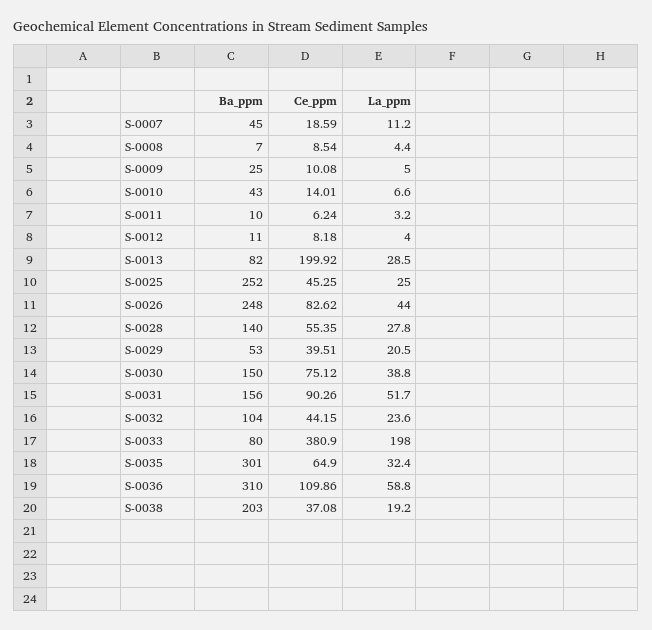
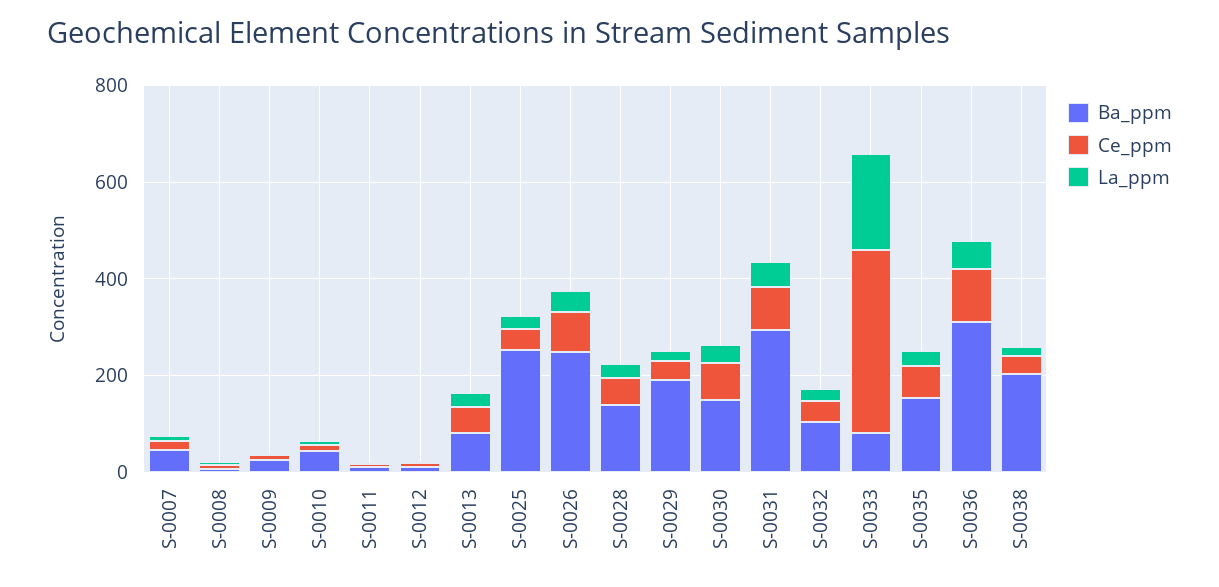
Ce_ppm, S-0013: 199.92 -> 50
Ba_ppm, S-0029: 53 -> 200
Ba_ppm, S-0031: 156 -> 300
Ba_ppm, S-0035: 301 -> 150

